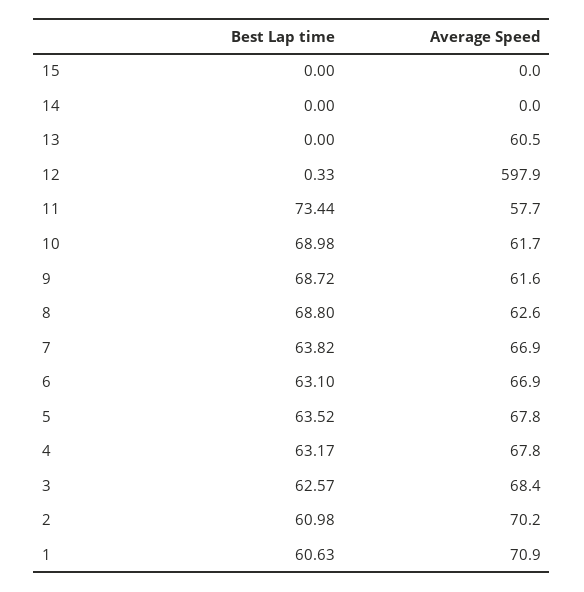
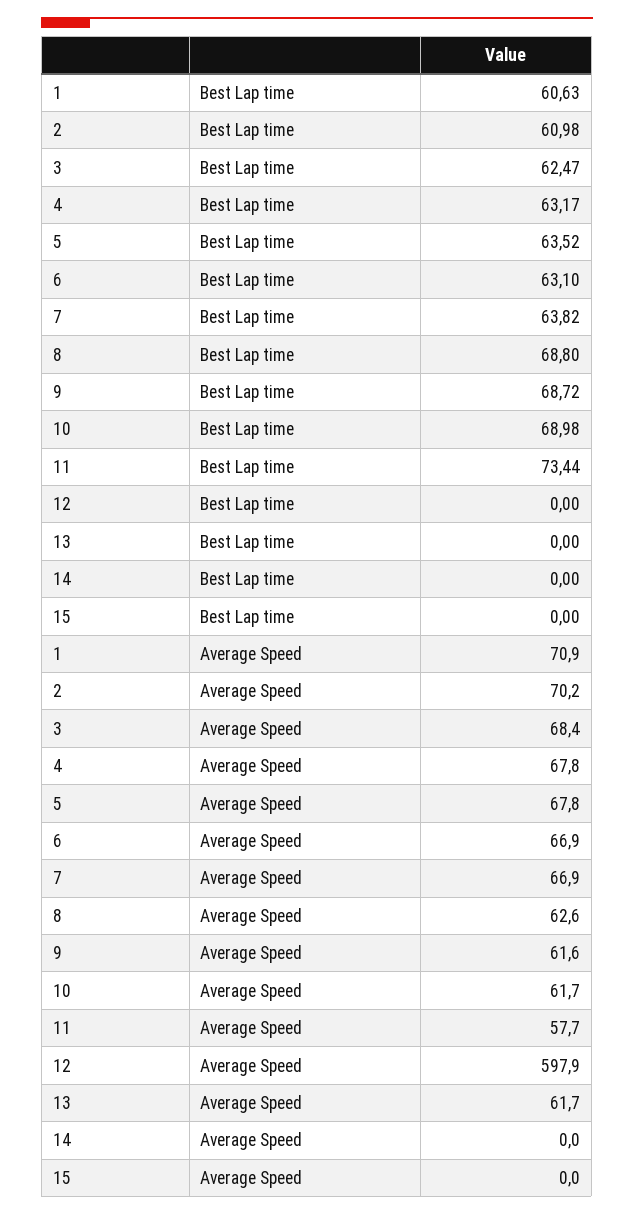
Average Speed, 13: 60.5 -> 61.7
Best Lap time, 12: 0.33 -> 0
Best Lap time, 3: 62.57 -> 62.47

